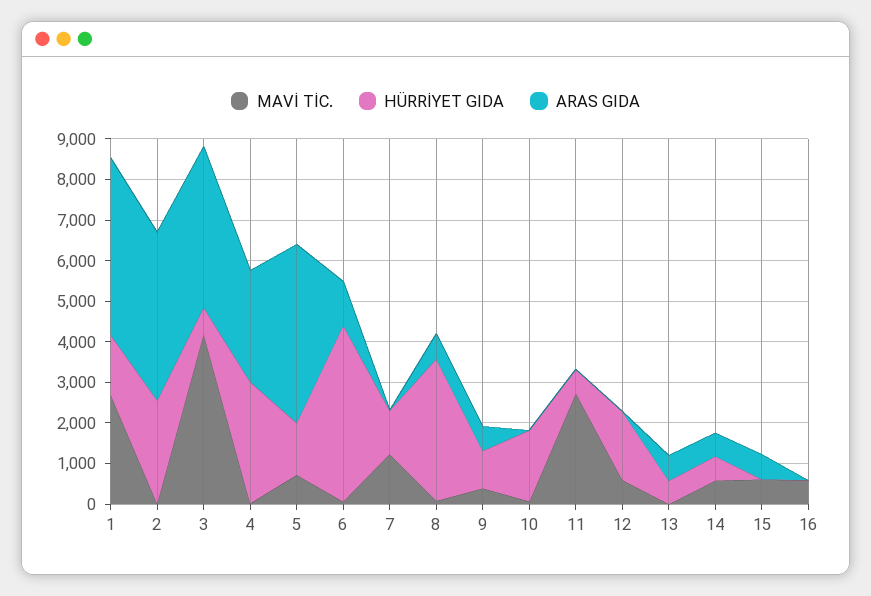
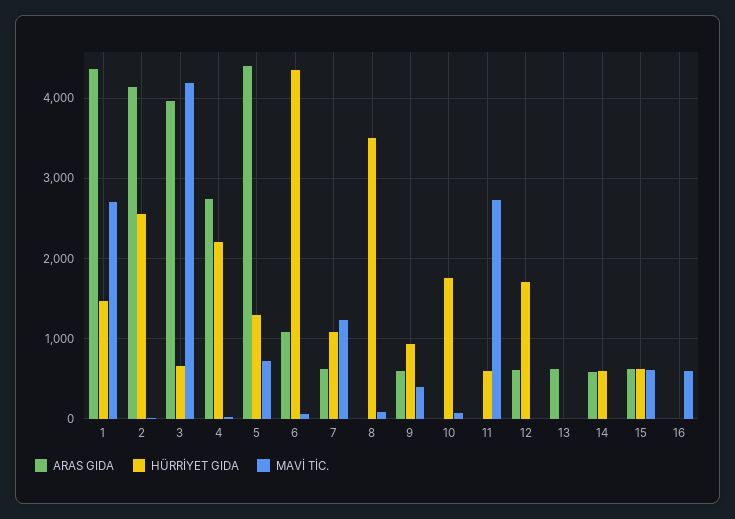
HÜRRİYET GIDA, 4: 3000 -> 2200
ARAS GIDA, 7: 0 -> 600
ARAS GIDA, 8: 600 -> 0
MAVİ TİC., 12: 600 -> 0
ARAS GIDA, 12: 0 -> 600
HÜRRİYET GIDA, 13: 600 -> 0
MAVİ TİC., 14: 600 -> 0
HÜRRİYET GIDA, 15: 0 -> 600

